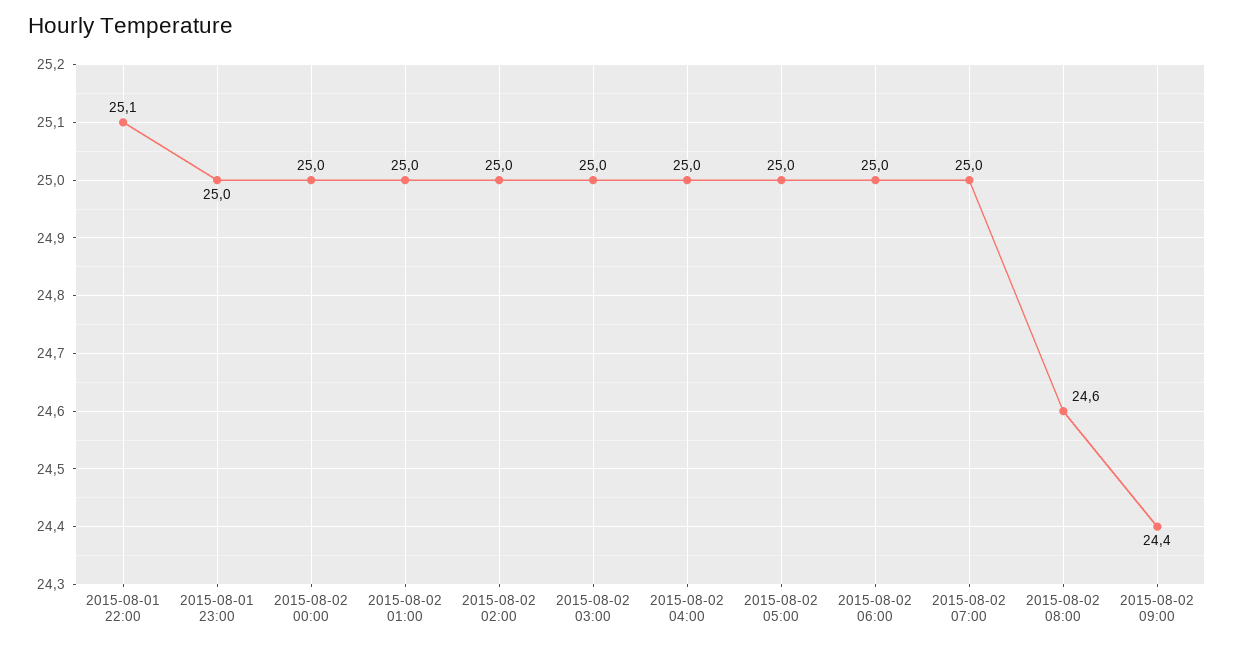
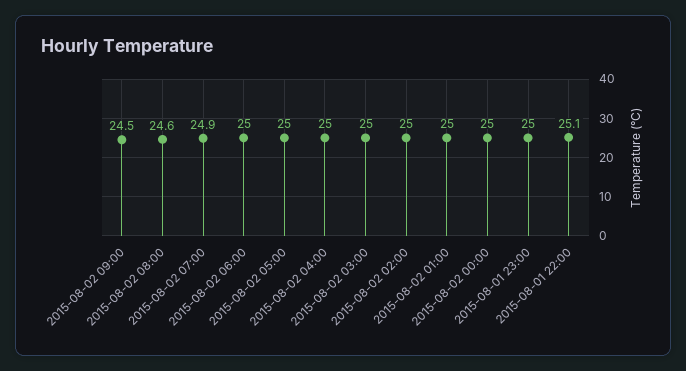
2015-08-02 07:00: 25 -> 24.9
2015-08-02 09:00: 24.4 -> 24.5

